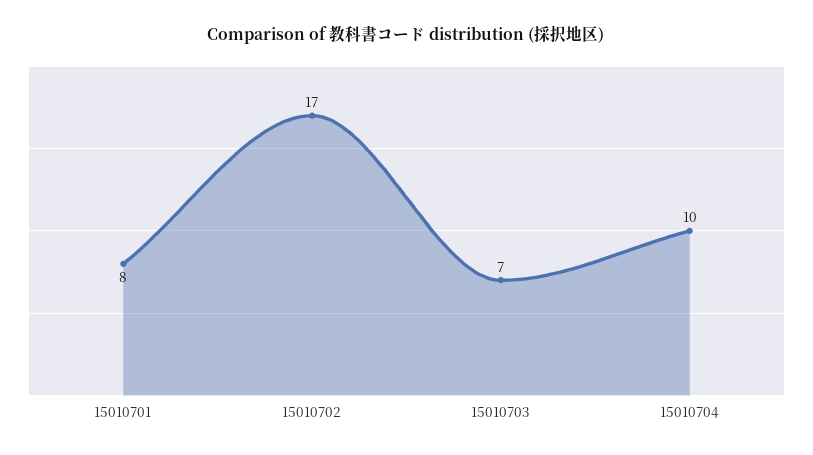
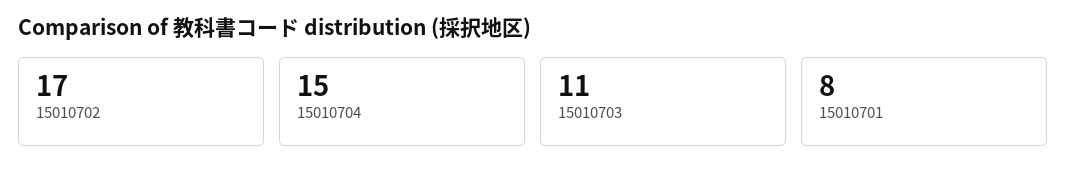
15010703: 7 -> 11
15010704: 10 -> 15

